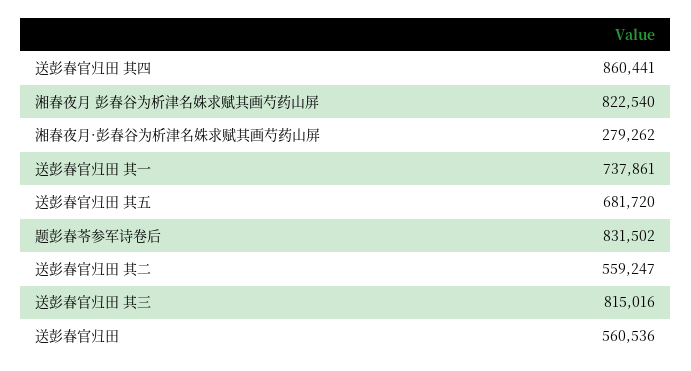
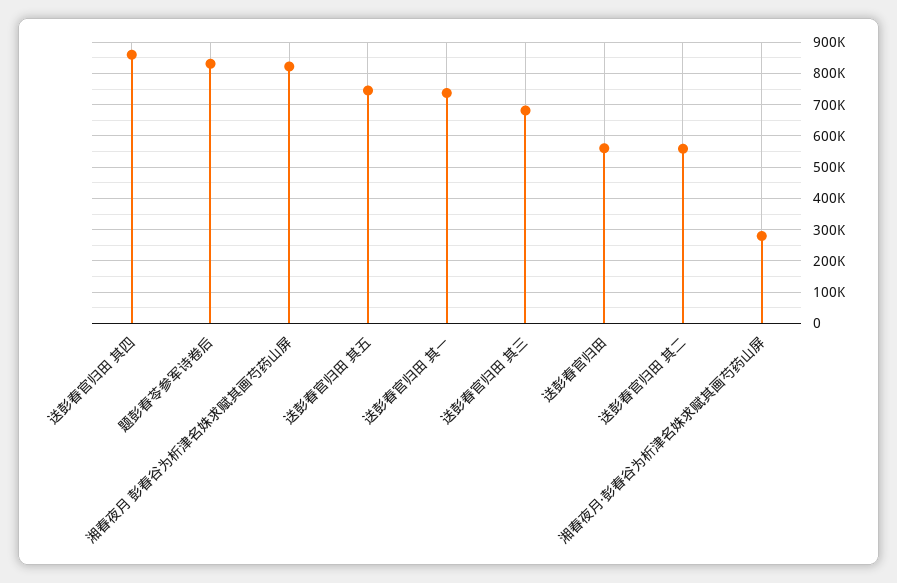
送彭春官归田 其五: 681720 -> 740000
送彭春官归田 其三: 815016 -> 680000

